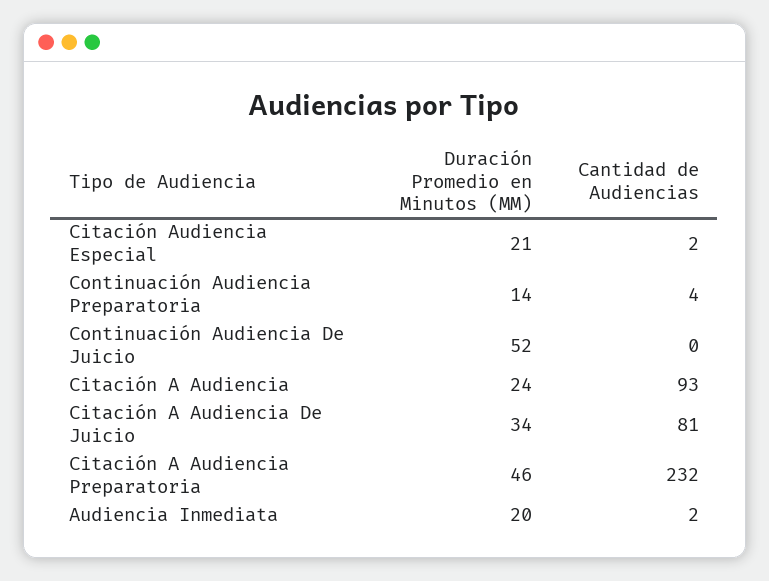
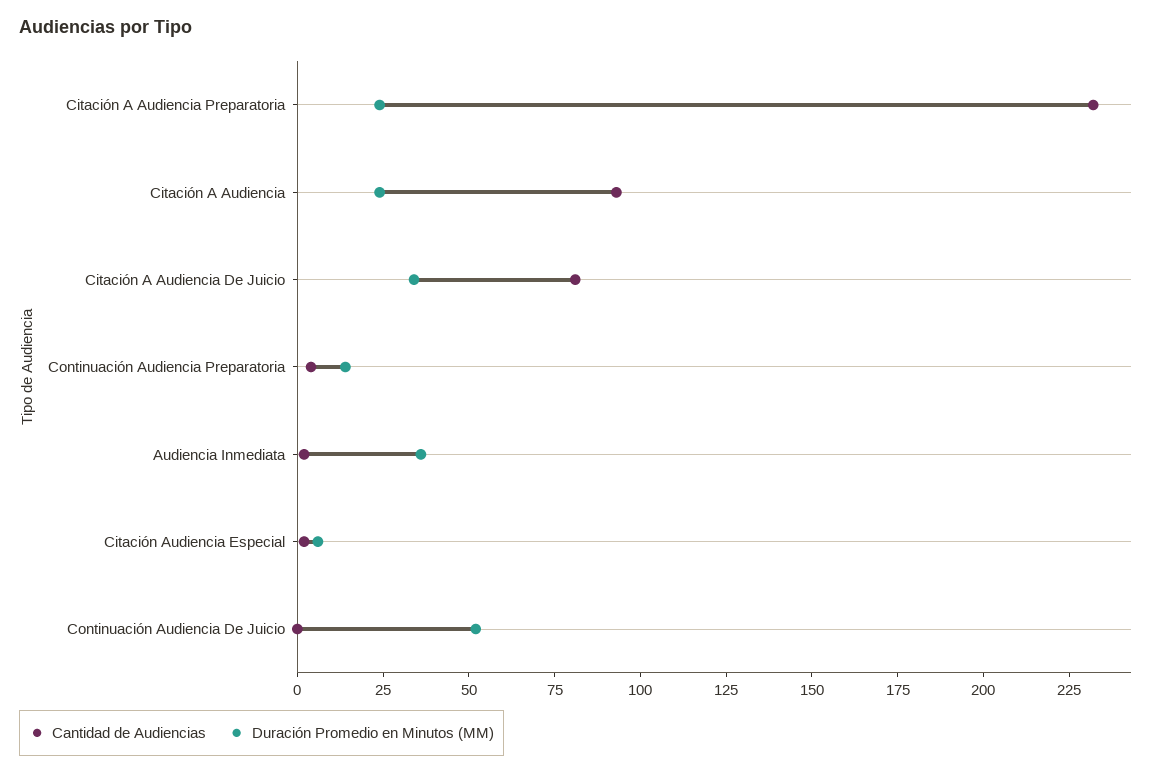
Duración Promedio en Minutos (MM), Citación Audiencia Especial: 21 -> 5
Duración Promedio en Minutos (MM), Citación A Audiencia Preparatoria: 46 -> 25
Duración Promedio en Minutos (MM), Audiencia Inmediata: 20 -> 35

